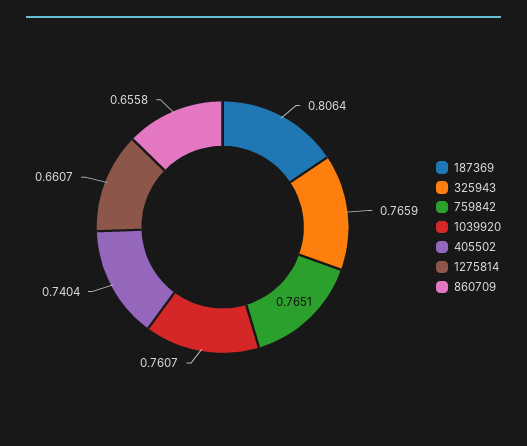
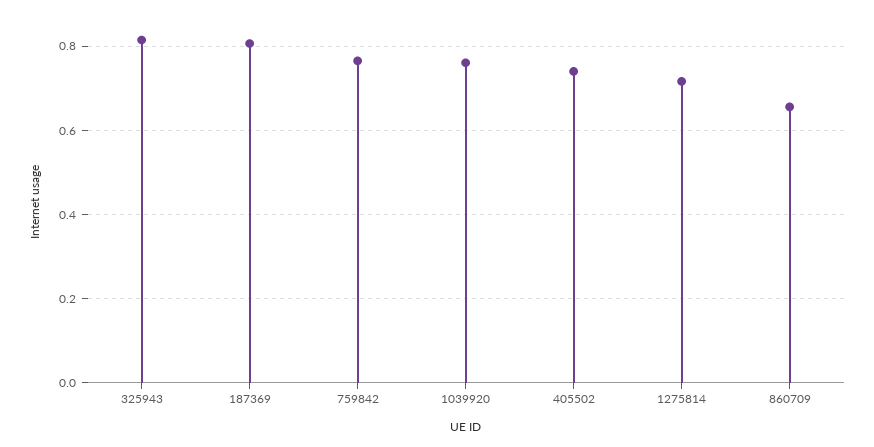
325943: 0.7659 -> 0.82
1275814: 0.6607 -> 0.72

